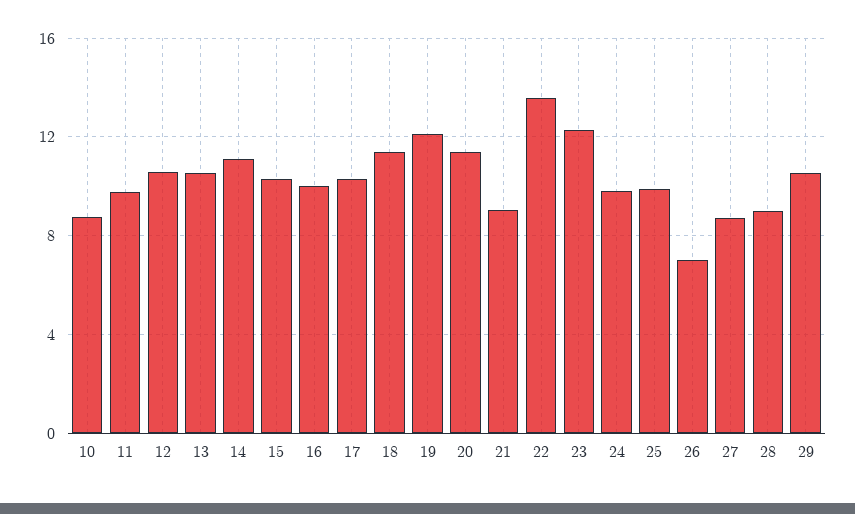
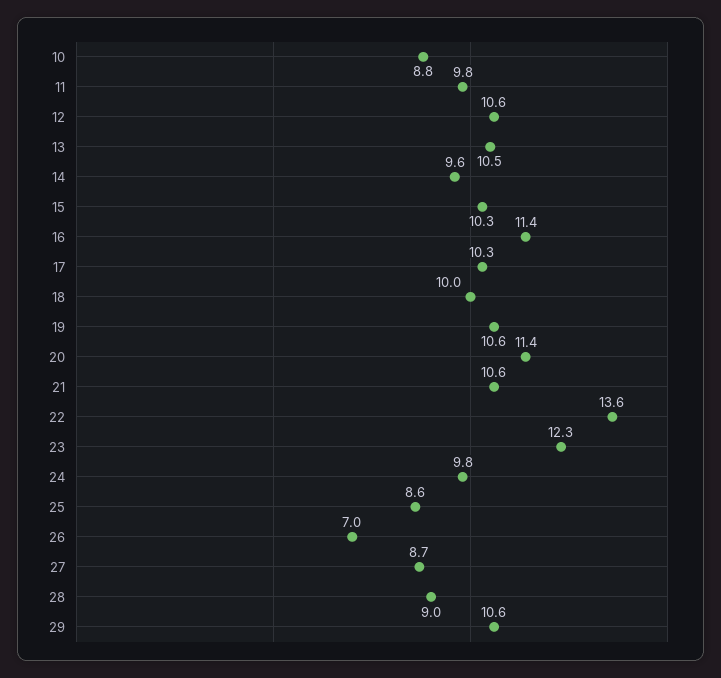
14: 11 -> 9.6
16: 10 -> 11.4
18: 11.5 -> 10
19: 12 -> 10.6
21: 9 -> 10.6
25: 10 -> 8.6

